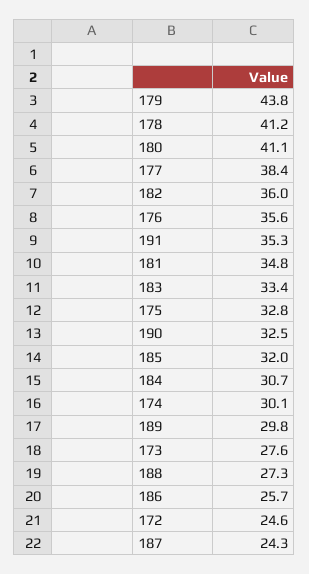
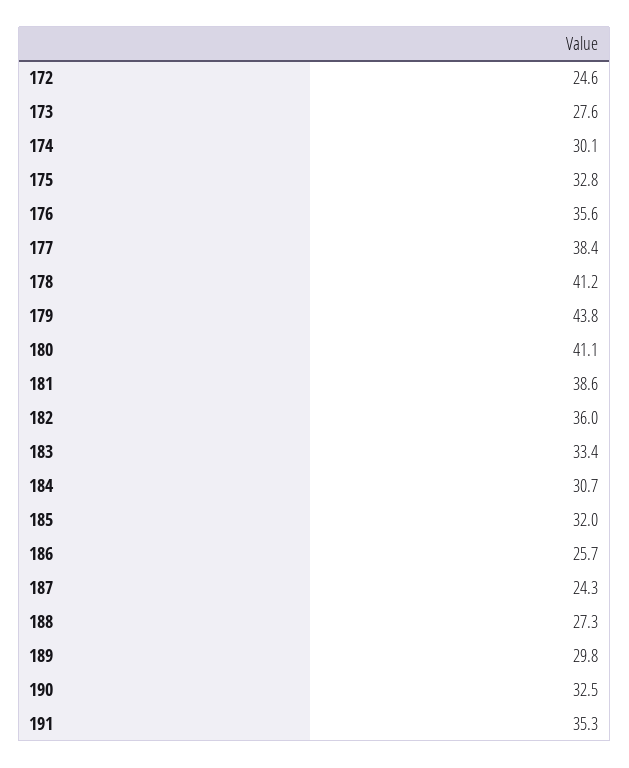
181: 34.8 -> 38.6

